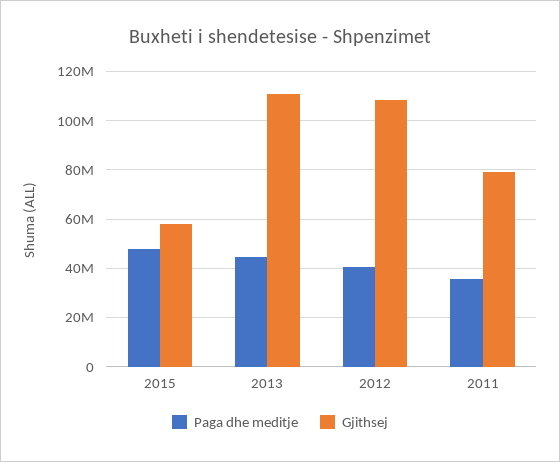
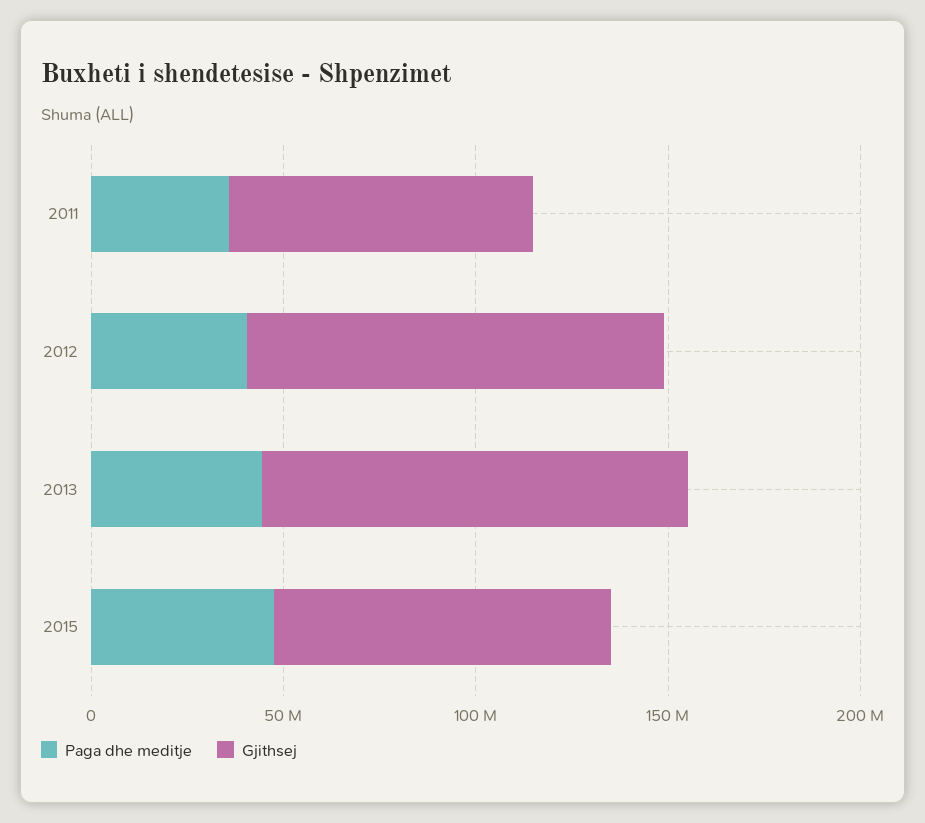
Gjithsej, 2015: 57500000 -> 90000000

